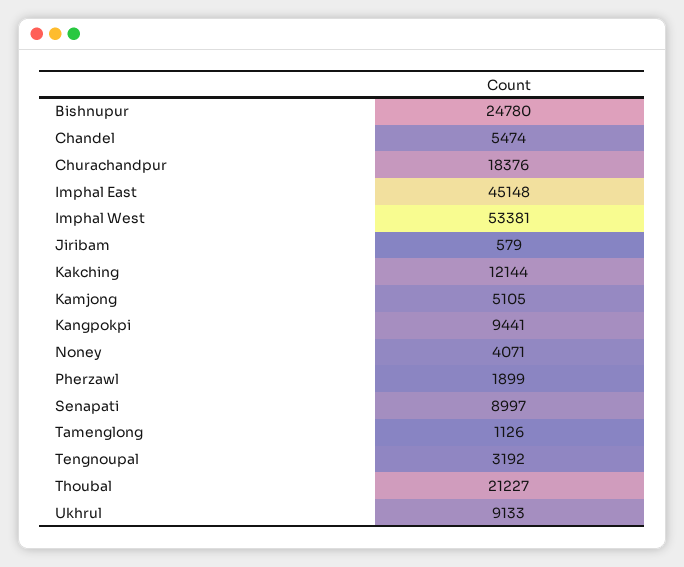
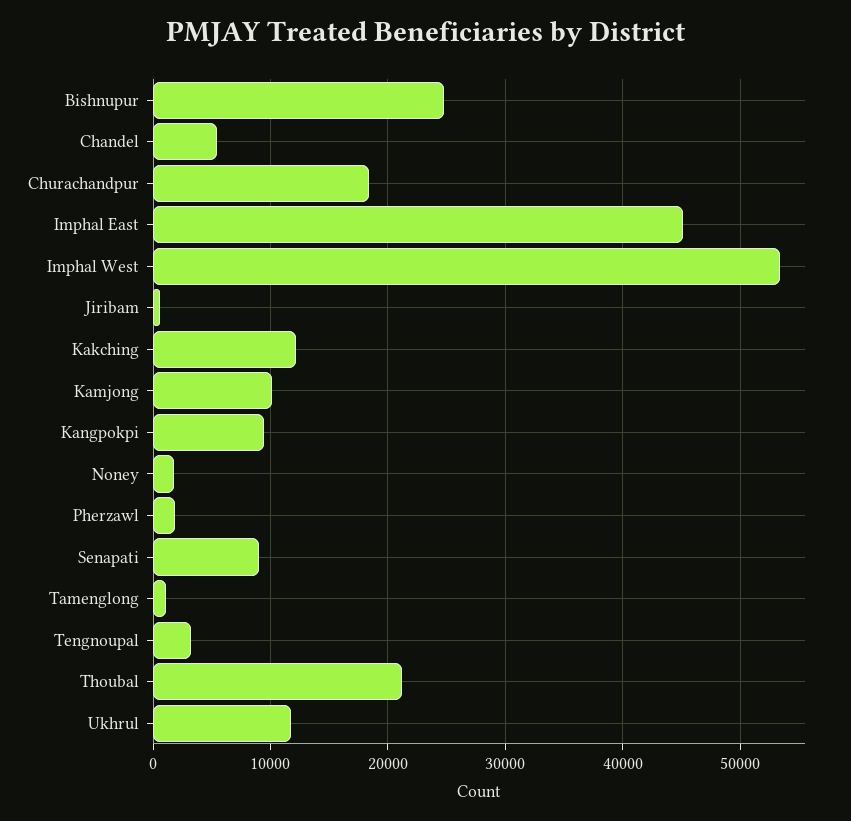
Kamjong: 5105 -> 10000
Noney: 4071 -> 2000
Ukhrul: 9133 -> 12000

